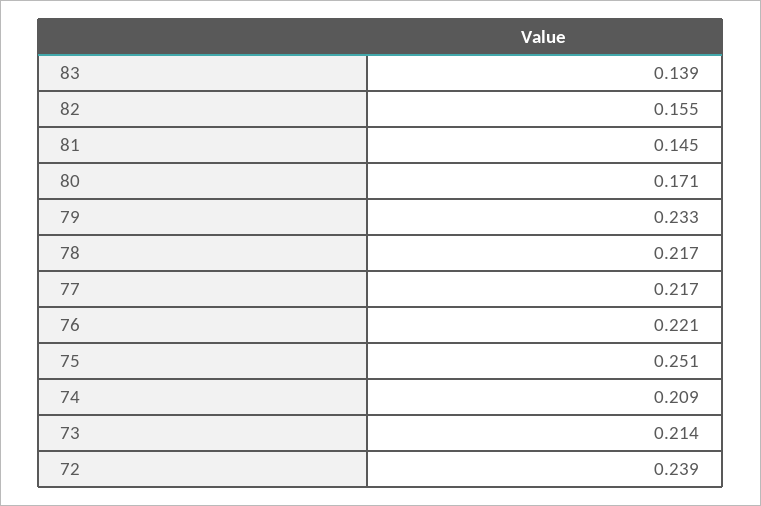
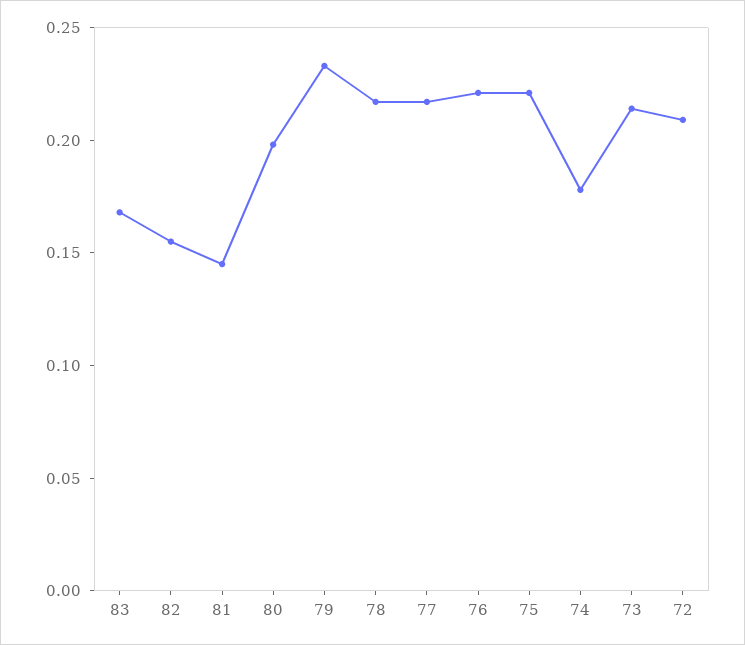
83: 0.139 -> 0.17
80: 0.171 -> 0.2
75: 0.251 -> 0.22
74: 0.209 -> 0.18
72: 0.239 -> 0.21

